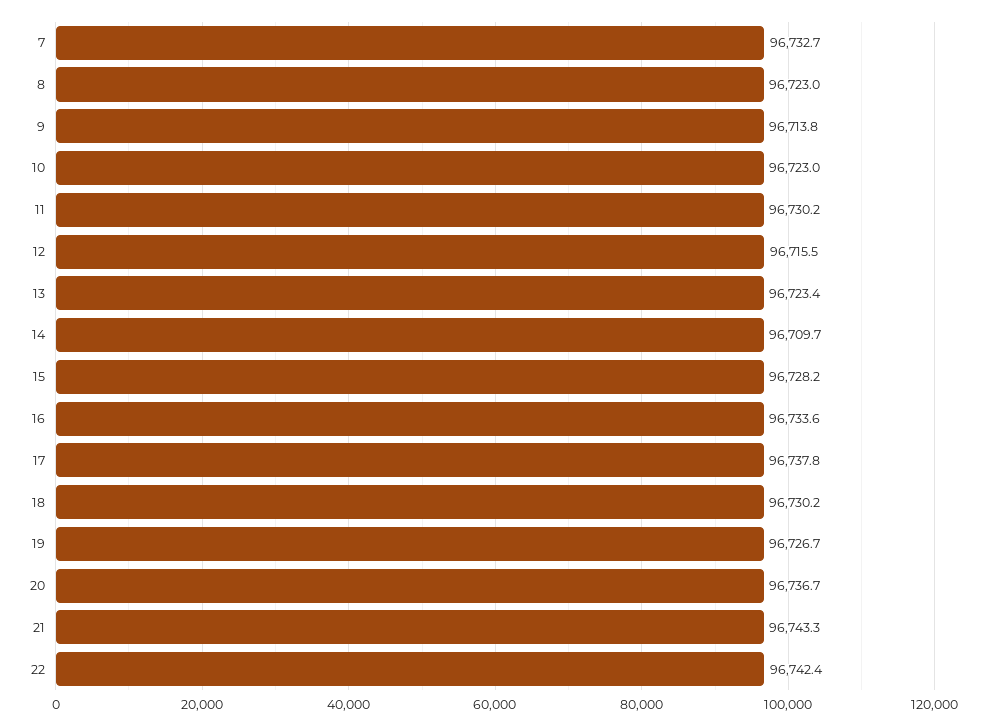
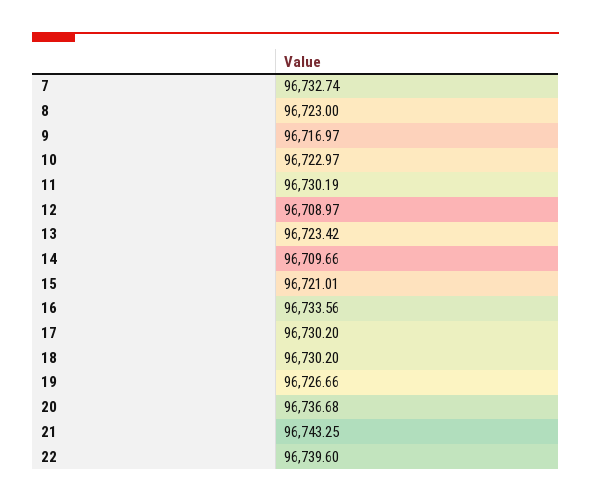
9: 96713.8 -> 96716.97
12: 96715.5 -> 96708.97
15: 96728.2 -> 96721.01
17: 96737.8 -> 96730.2
22: 96742.4 -> 96739.6

